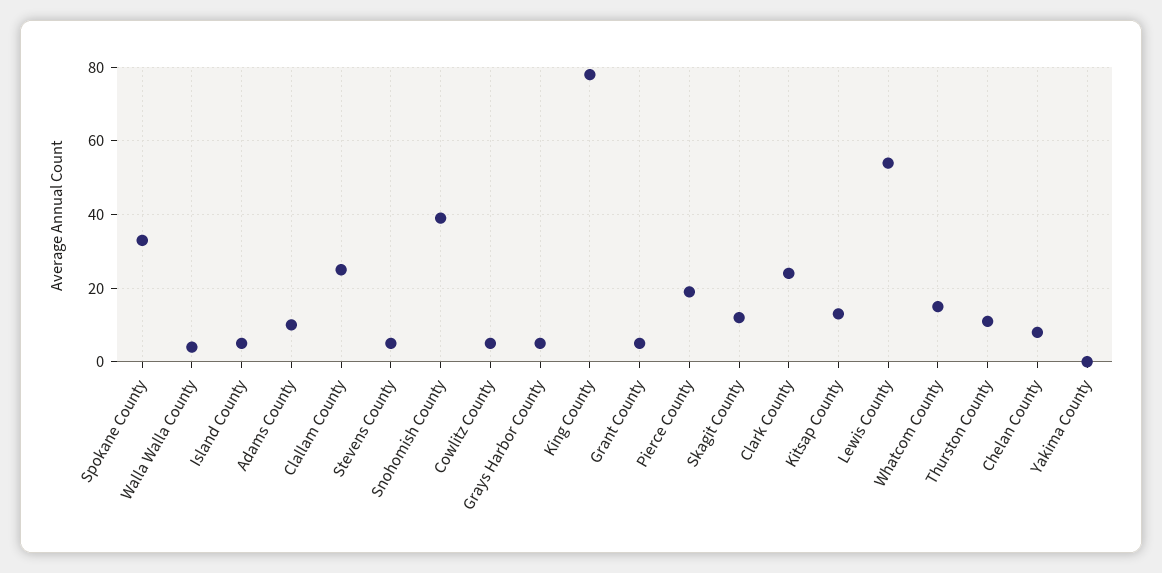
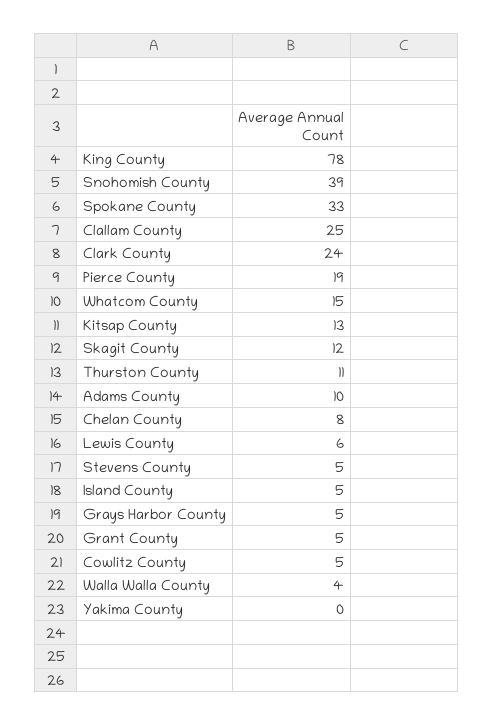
Lewis County: 55 -> 6

